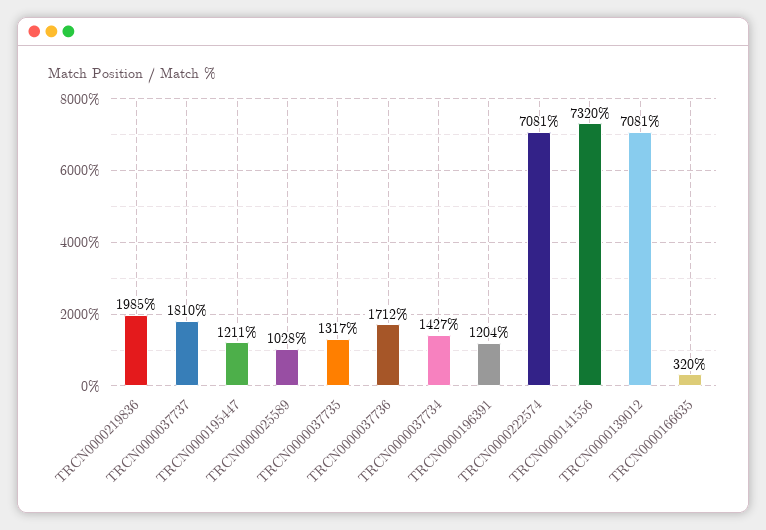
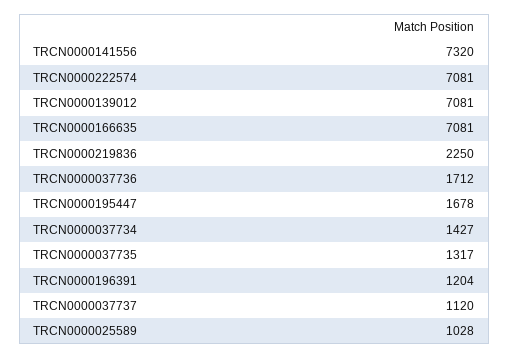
TRCN0000219836: 1985 -> 2250
TRCN0000037737: 1810 -> 1120
TRCN0000195447: 1211 -> 1678
TRCN0000166635: 320 -> 7081

